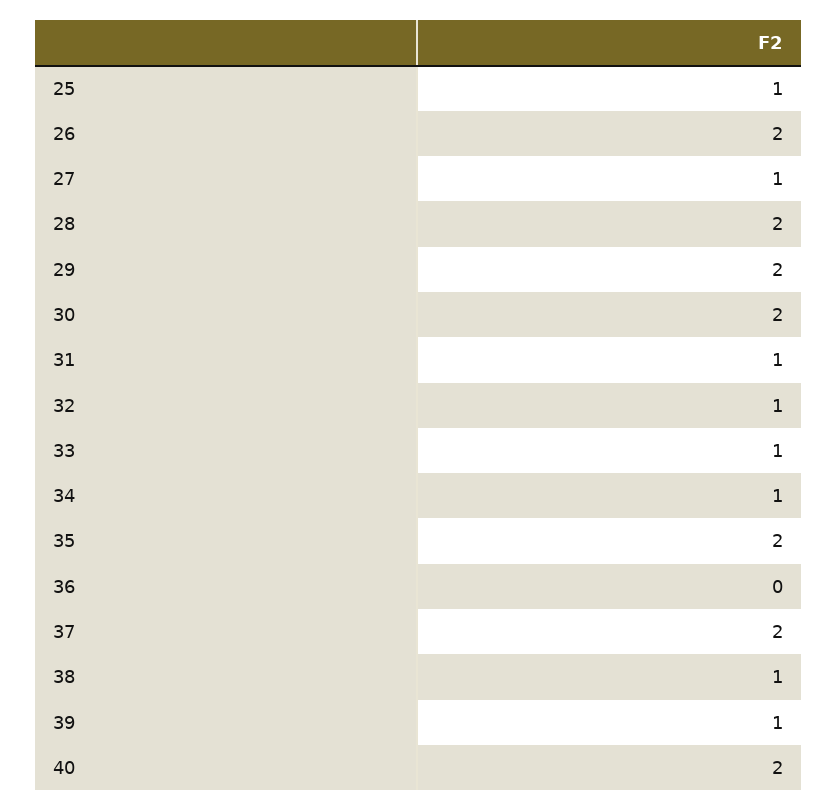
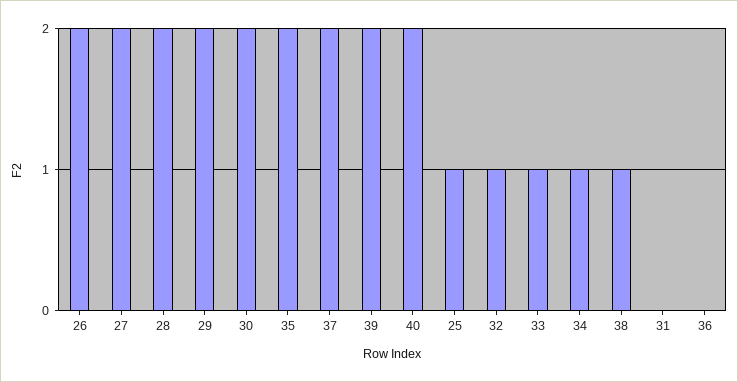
27: 1 -> 2
31: 1 -> 0
39: 1 -> 2

